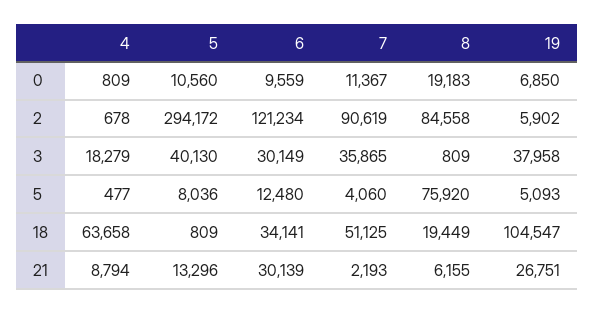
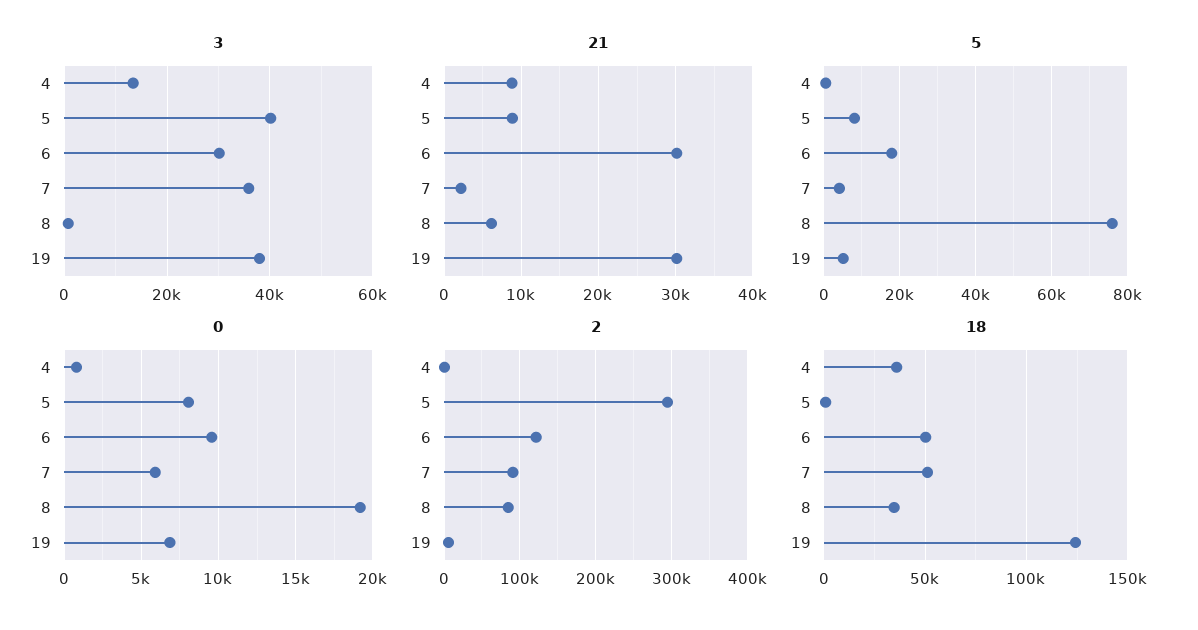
0, 5: 10560 -> 8000
0, 7: 11367 -> 6000
3, 4: 18279 -> 14000
5, 6: 12480 -> 18000
18, 4: 63658 -> 35000
18, 6: 34141 -> 50000
18, 8: 19449 -> 35000
18, 19: 104547 -> 125000
21, 5: 13296 -> 9000
21, 19: 26751 -> 30000

